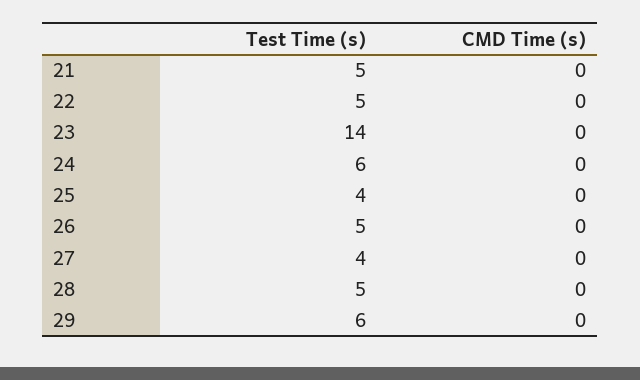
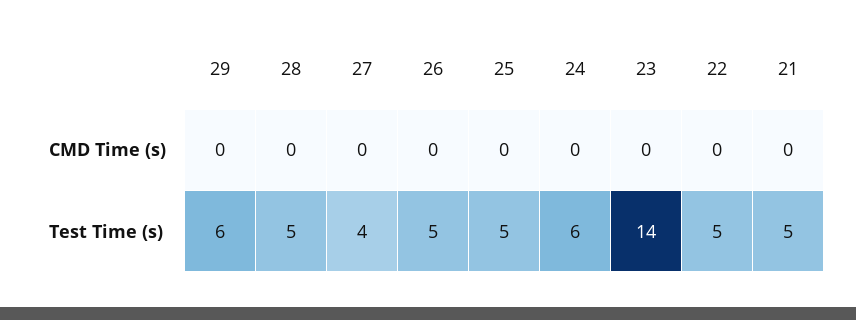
Test Time (s), 25: 4 -> 5

